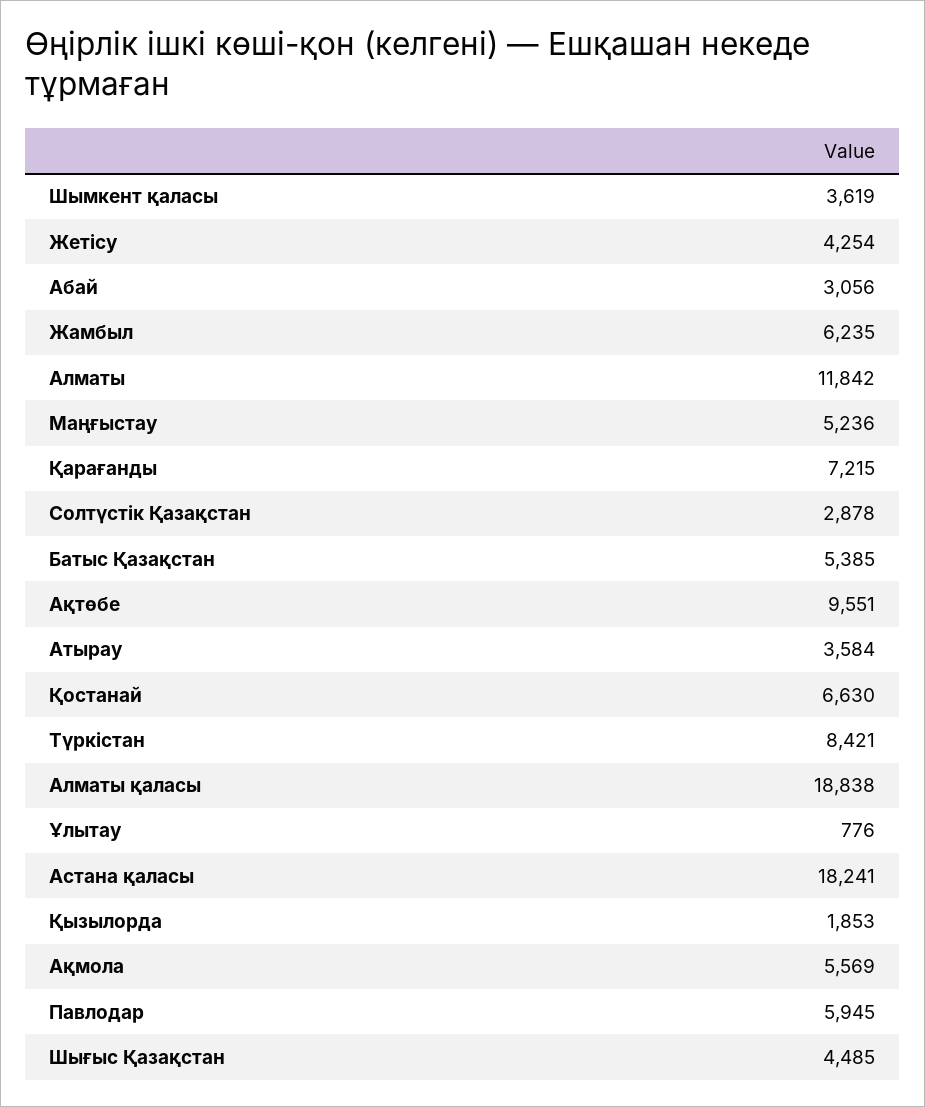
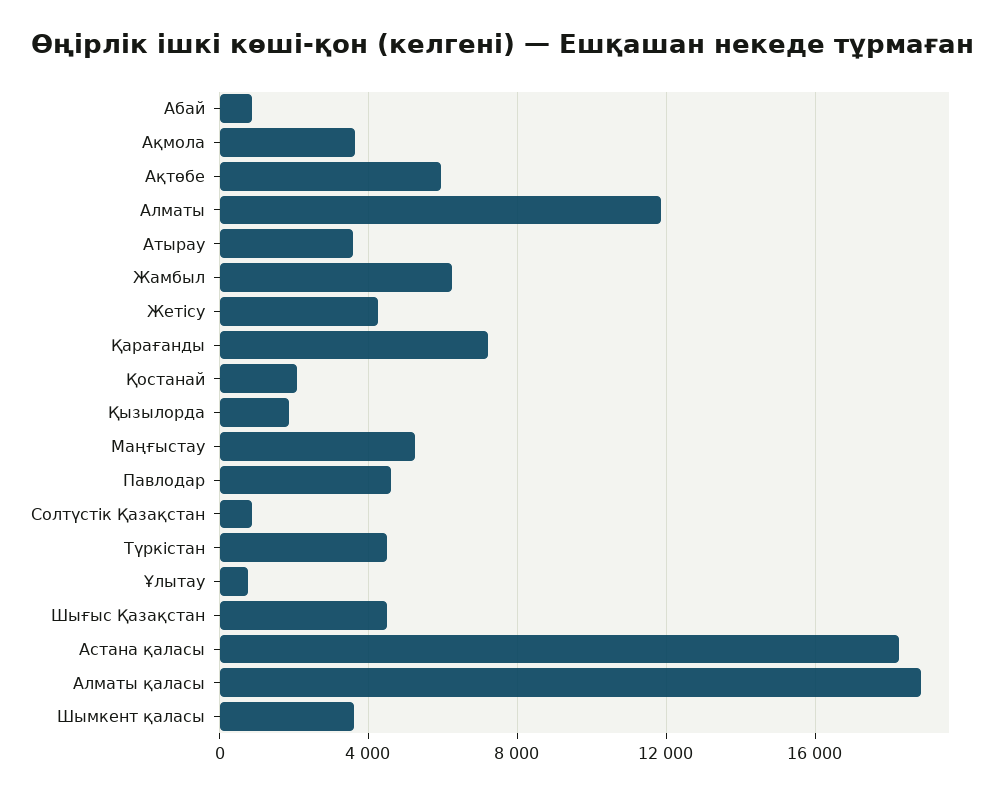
Абай: 3056 -> 1000
Солтүстік Қазақстан: 2878 -> 1000
Батыс Қазақстан: 5385 -> none
Ақтөбе: 9551 -> 6000
Қостанай: 6630 -> 2000
Түркістан: 8421 -> 4500
Ақмола: 5569 -> 3500
Павлодар: 5945 -> 4500

